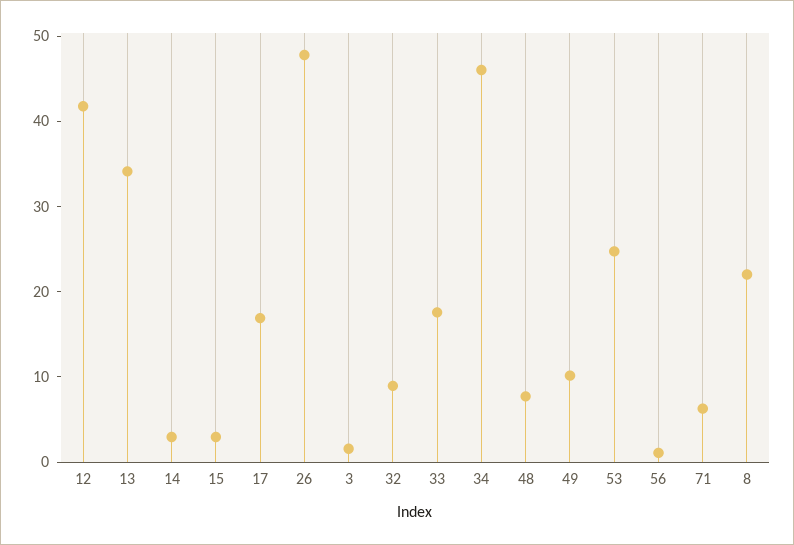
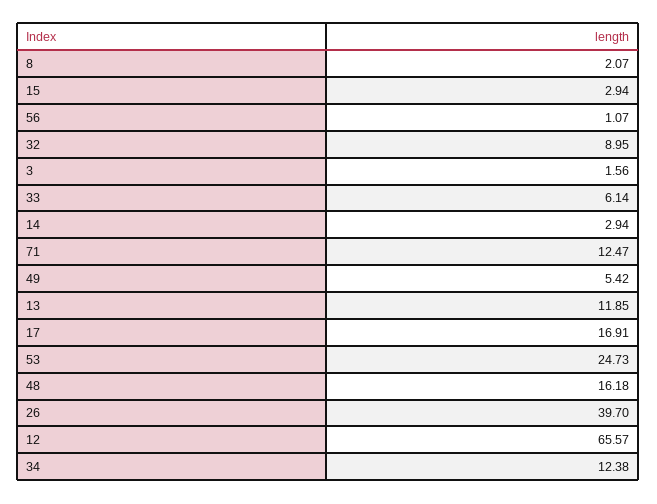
12: 42 -> 65.57
13: 34 -> 11.85
26: 48 -> 39.7
33: 18 -> 6.14
34: 46 -> 12.38
48: 8 -> 16.18
49: 10 -> 5.42
71: 6 -> 12.47
8: 22 -> 2.07

